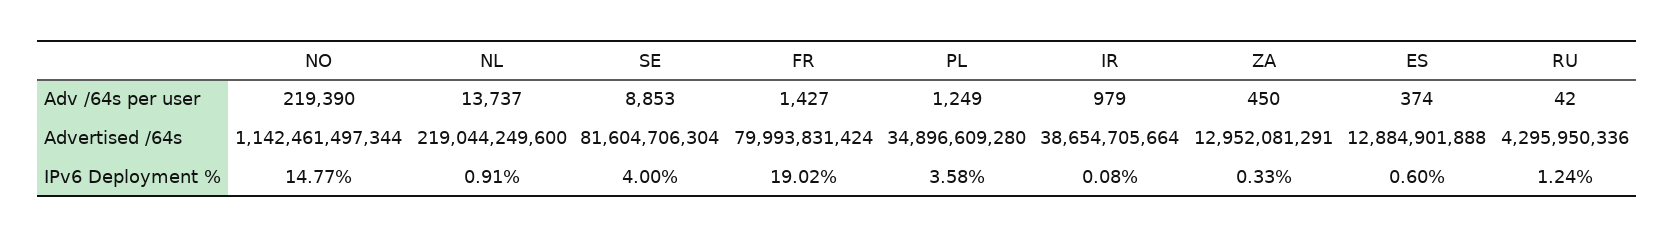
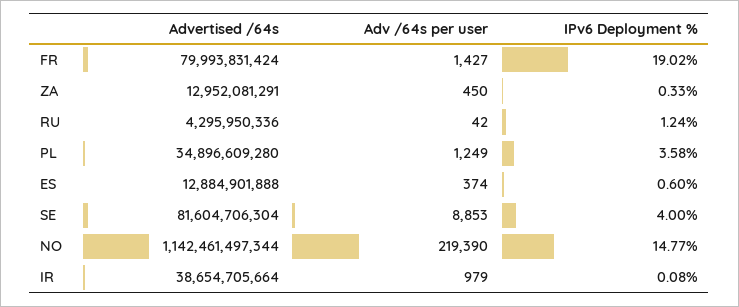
NL, Adv /64s per user: 13737 -> none
NL, Advertised /64s: 219044249600 -> none
NL, IPv6 Deployment %: 0.91 -> none

